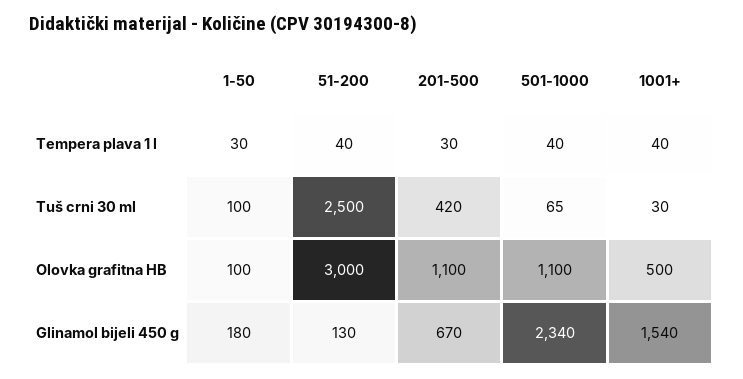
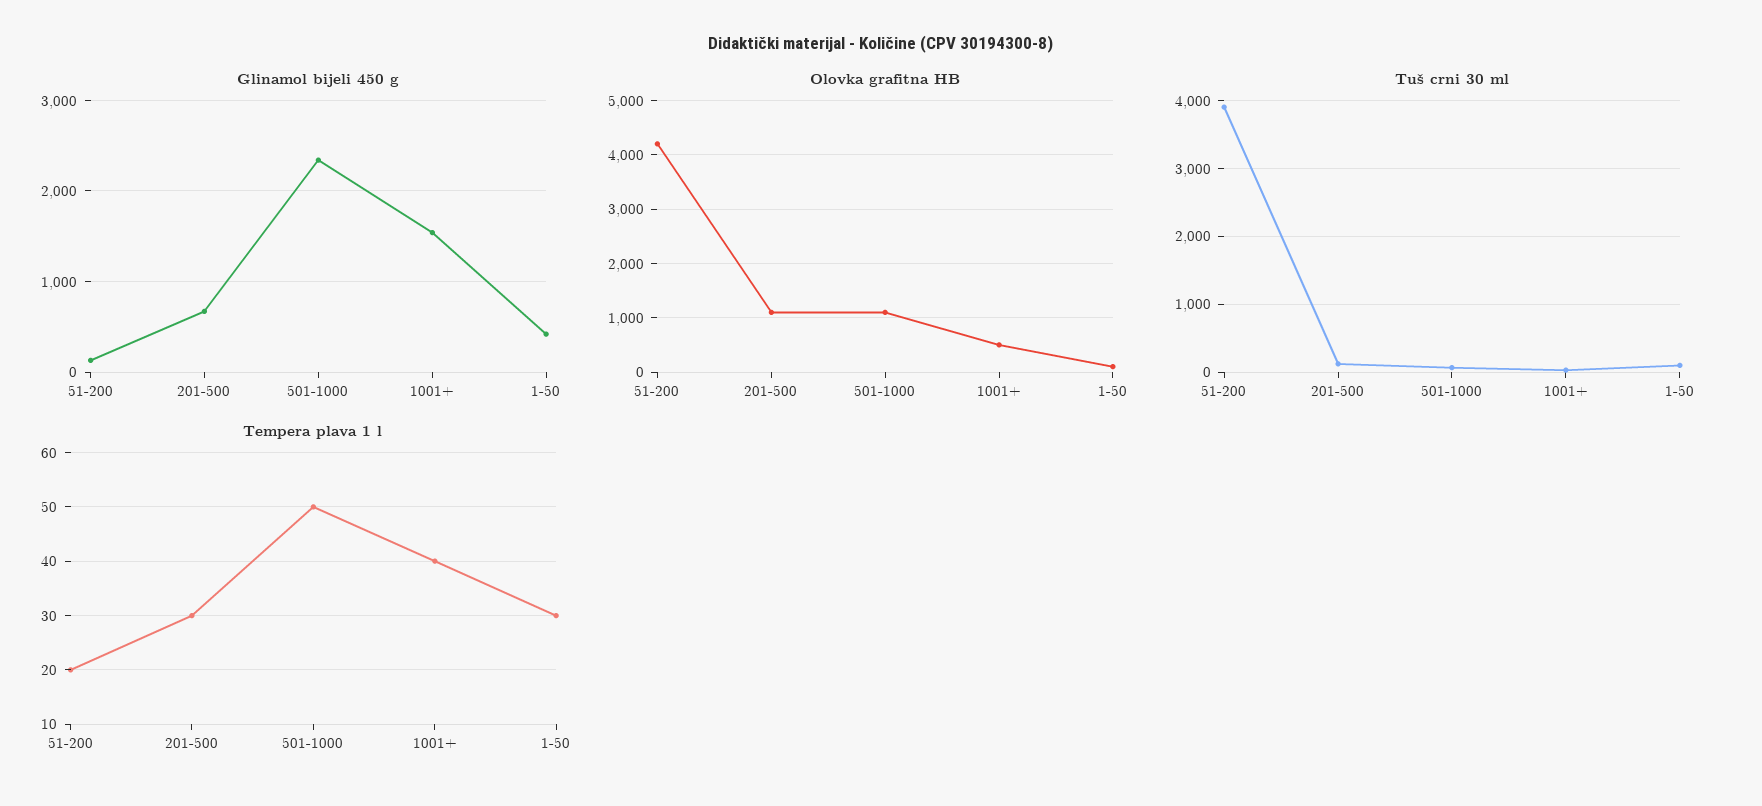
Tempera plava 1 l, 51-200: 40 -> 20
Tempera plava 1 l, 501-1000: 40 -> 50
Tuš crni 30 ml, 51-200: 2500 -> 3900
Tuš crni 30 ml, 201-500: 420 -> 100
Olovka grafitna HB, 51-200: 3000 -> 4200
Glinamol bijeli 450 g, 1-50: 180 -> 400

